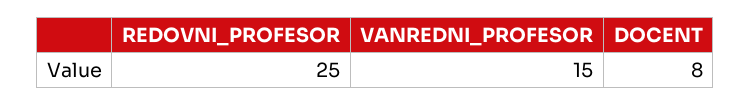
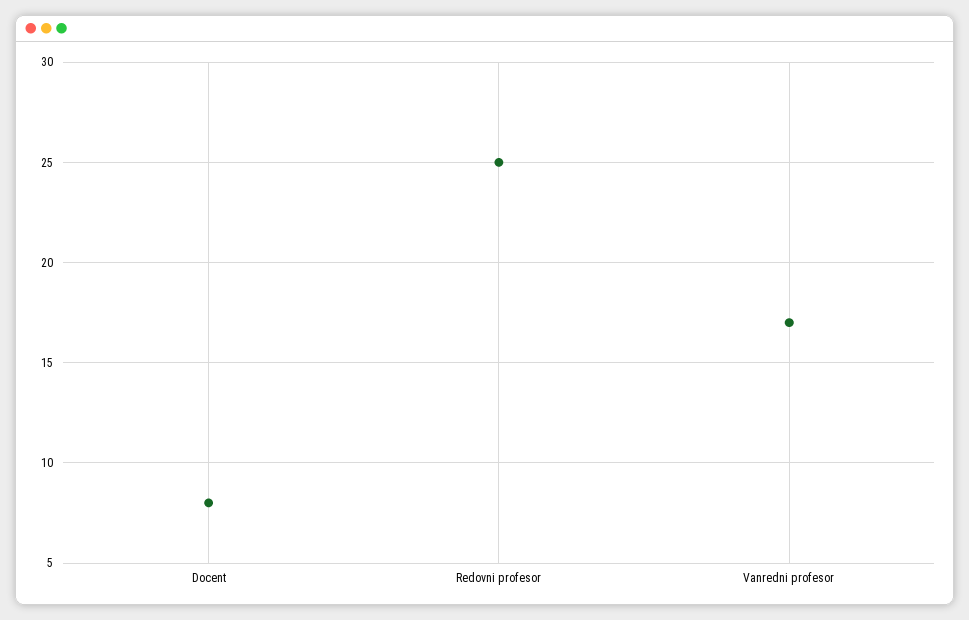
VANREDNI_PROFESOR: 15 -> 17

